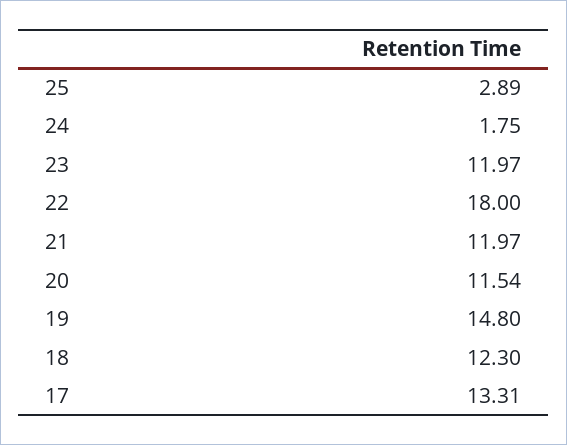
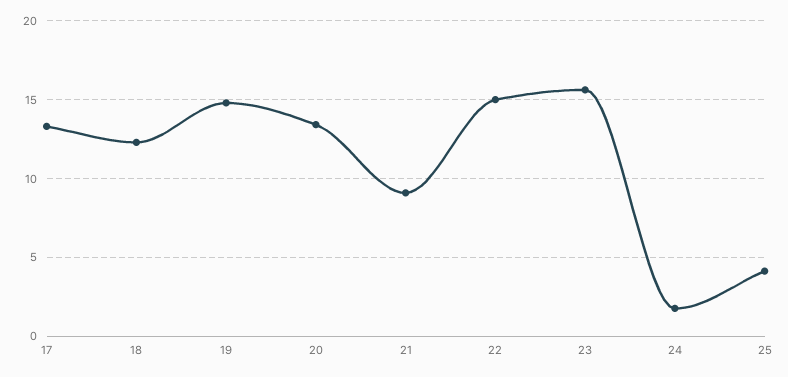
25: 2.89 -> 4
23: 11.97 -> 15.5
22: 18 -> 15
21: 11.97 -> 9
20: 11.54 -> 13.5

